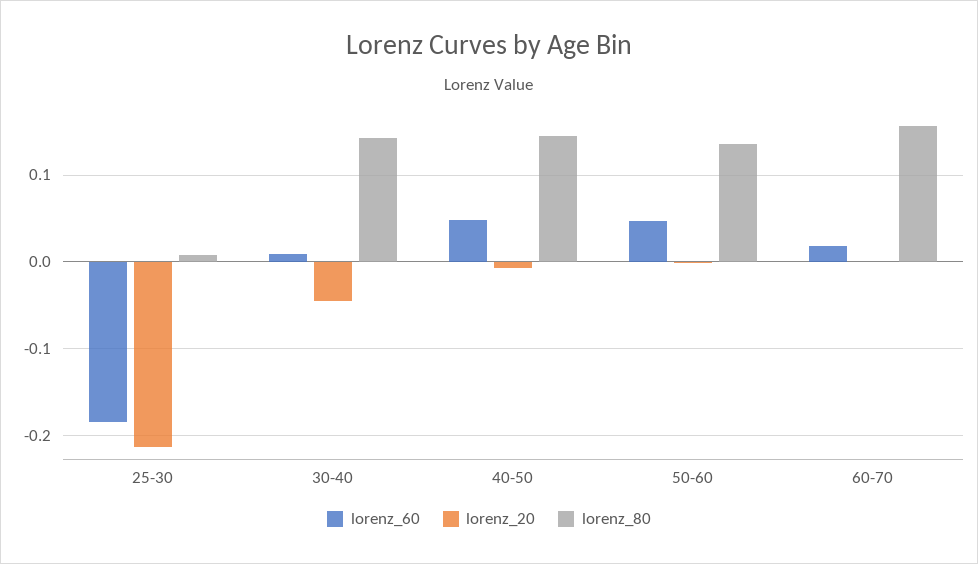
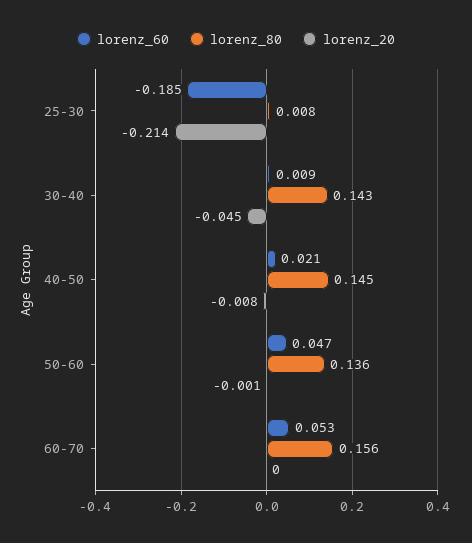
lorenz_60, 40-50: 0.05 -> 0.021
lorenz_60, 60-70: 0.02 -> 0.053

